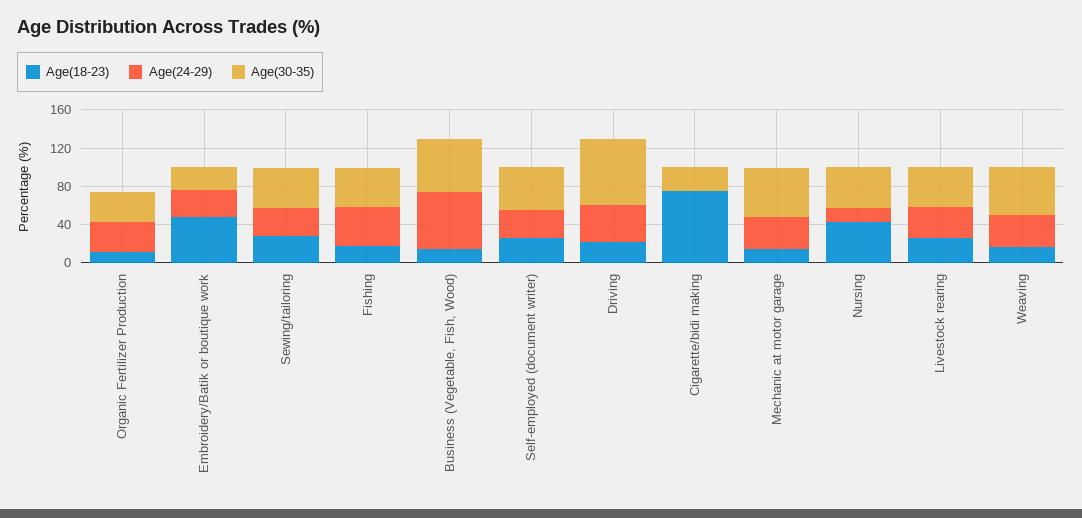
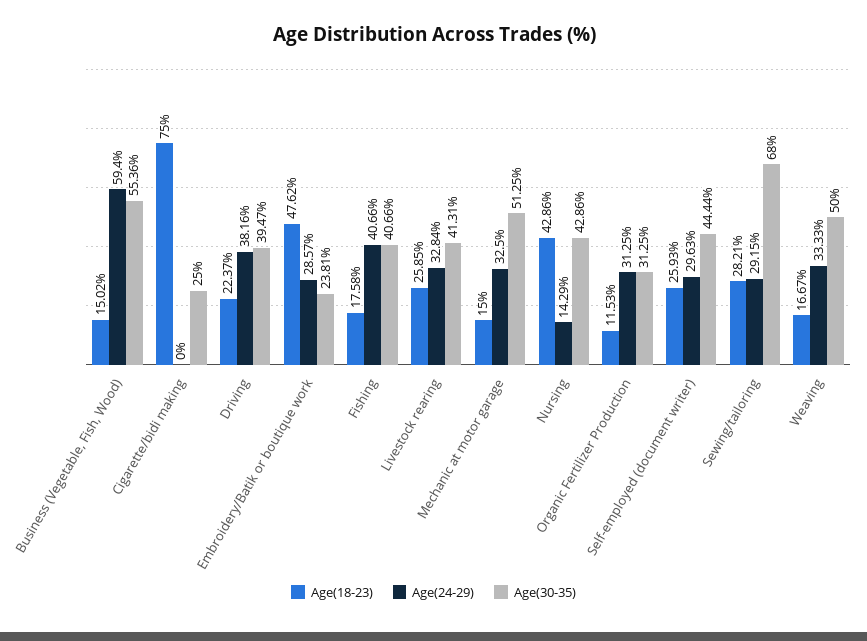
Age(30-35), Sewing/tailoring: 40 -> 68
Age(30-35), Driving: 70 -> 39.47

